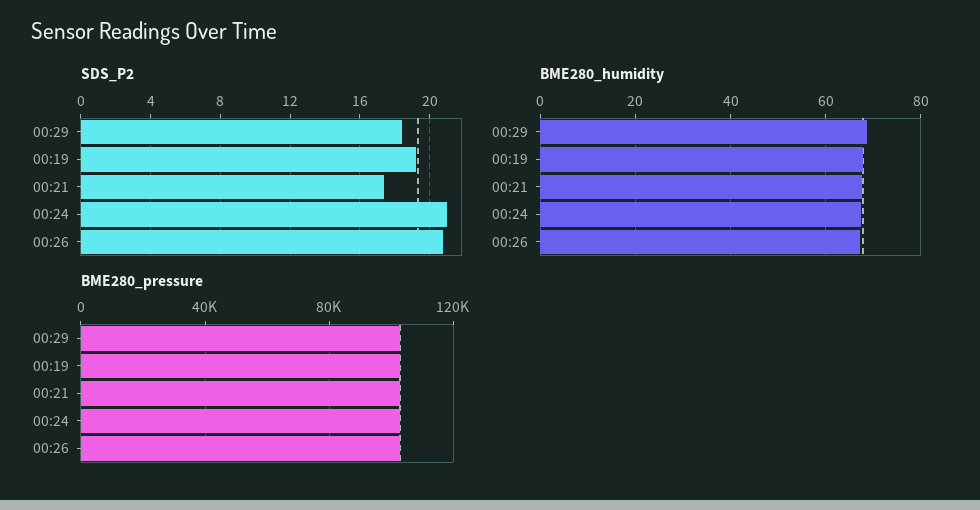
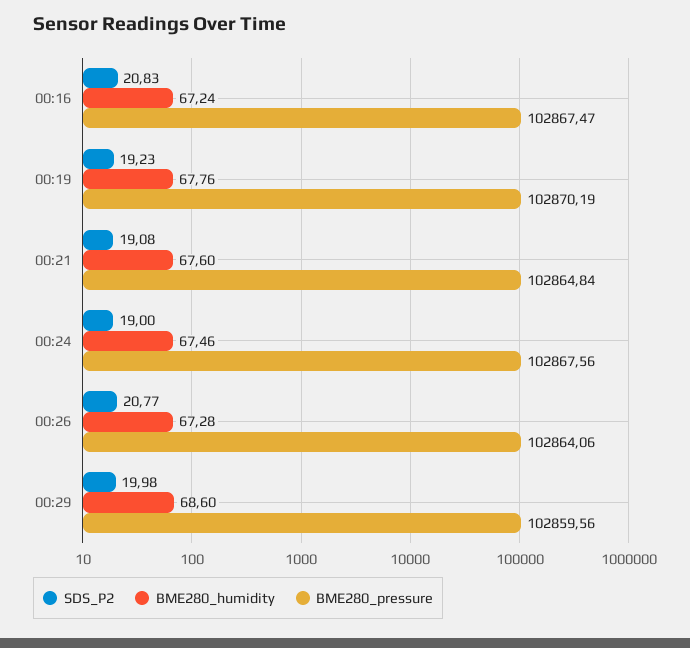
SDS_P2, 00:29: 18.5 -> 19.98
SDS_P2, 00:21: 17.5 -> 19.08
SDS_P2, 00:24: 21 -> 19
SDS_P2, 00:16: none -> 20.83
BME280_humidity, 00:16: none -> 67.24
BME280_pressure, 00:16: none -> 102867.47

